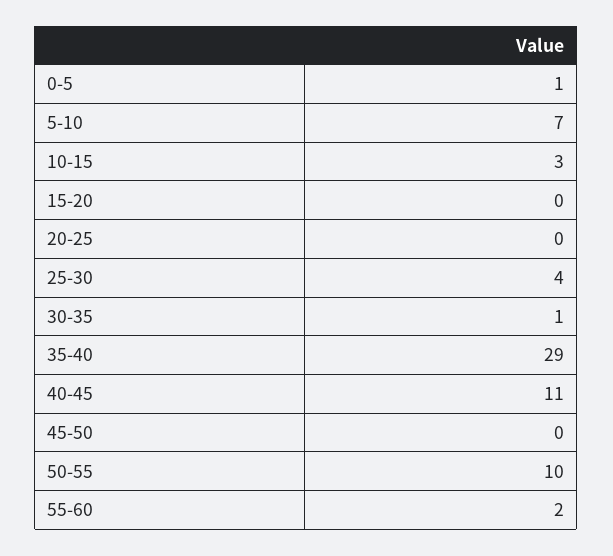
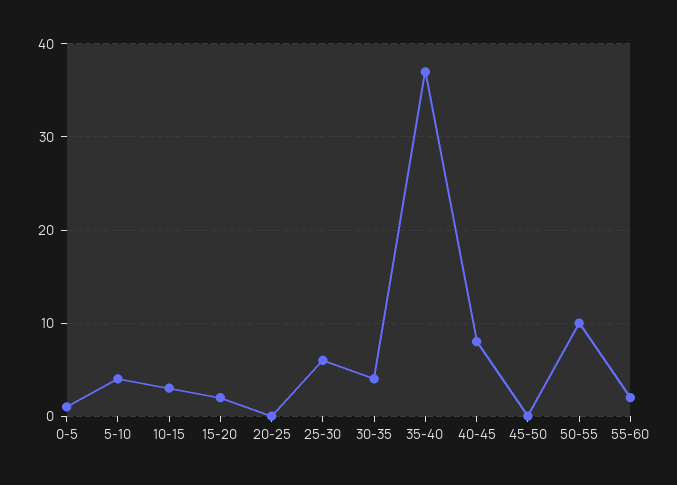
5-10: 7 -> 4
15-20: 0 -> 2
25-30: 4 -> 6
30-35: 1 -> 4
35-40: 29 -> 37
40-45: 11 -> 8

